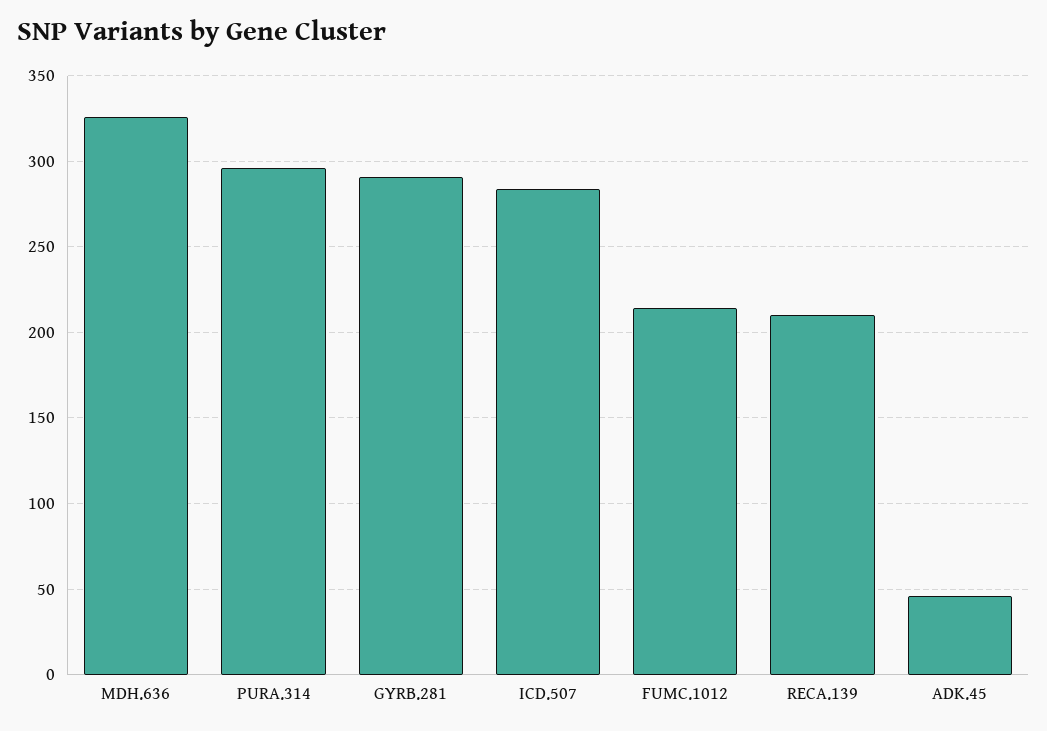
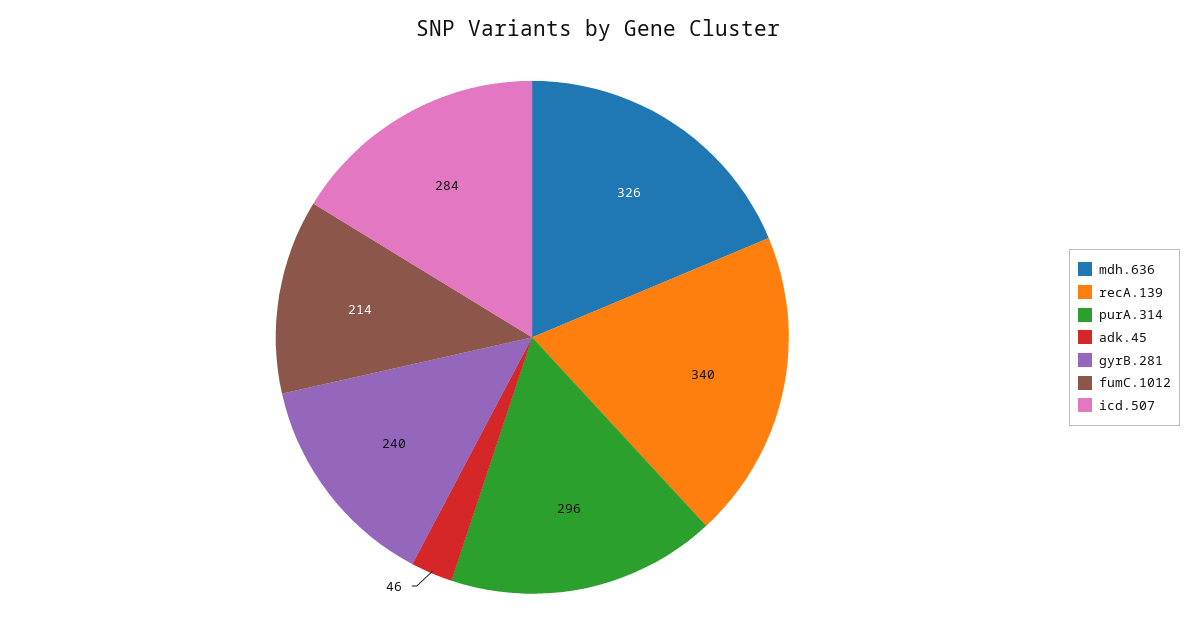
GYRB.281: 290 -> 240
RECA.139: 210 -> 340

